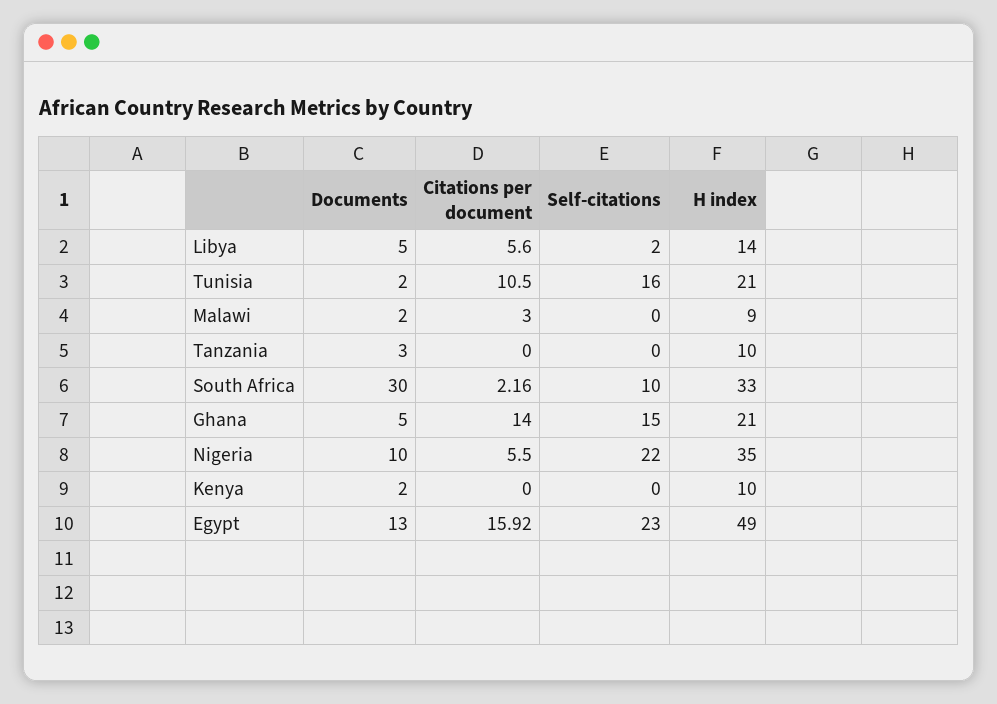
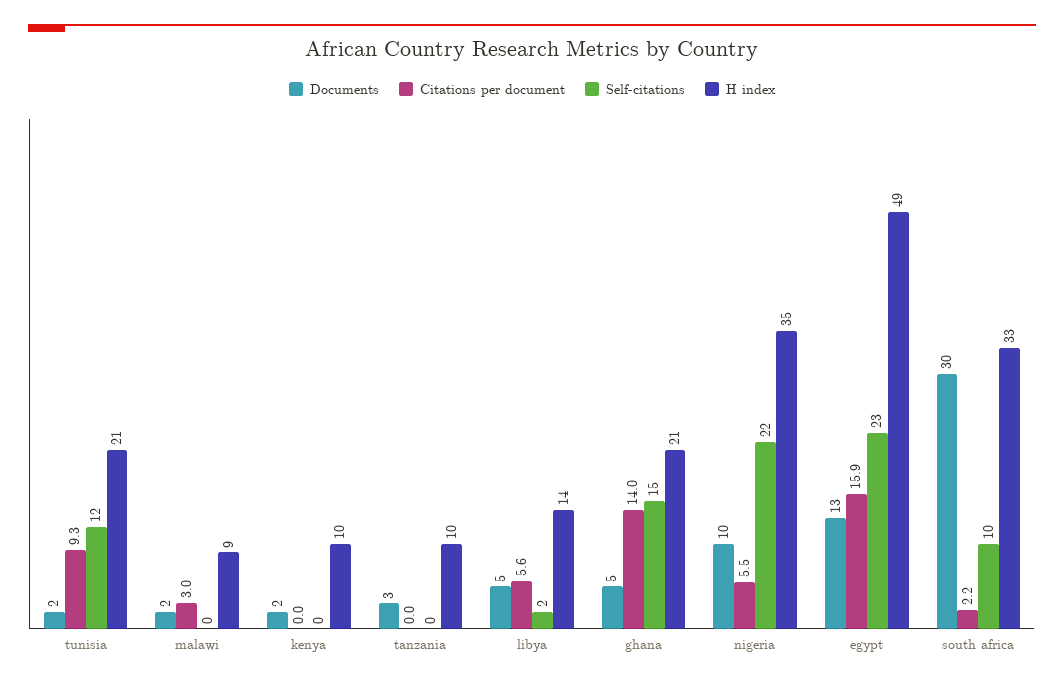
Citations per document, Tunisia: 10.5 -> 9.3
Self-citations, Tunisia: 16 -> 12

